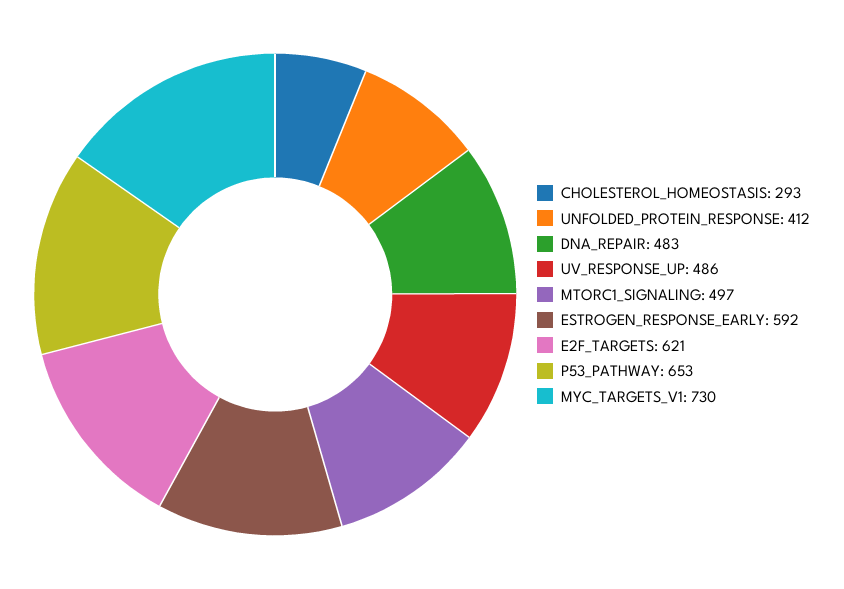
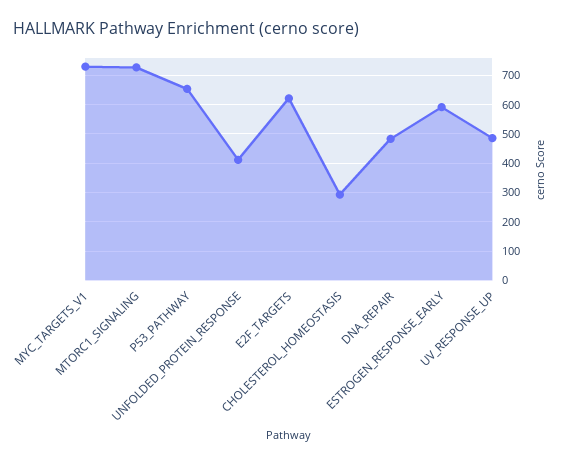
MTORC1_SIGNALING: 497 -> 725

